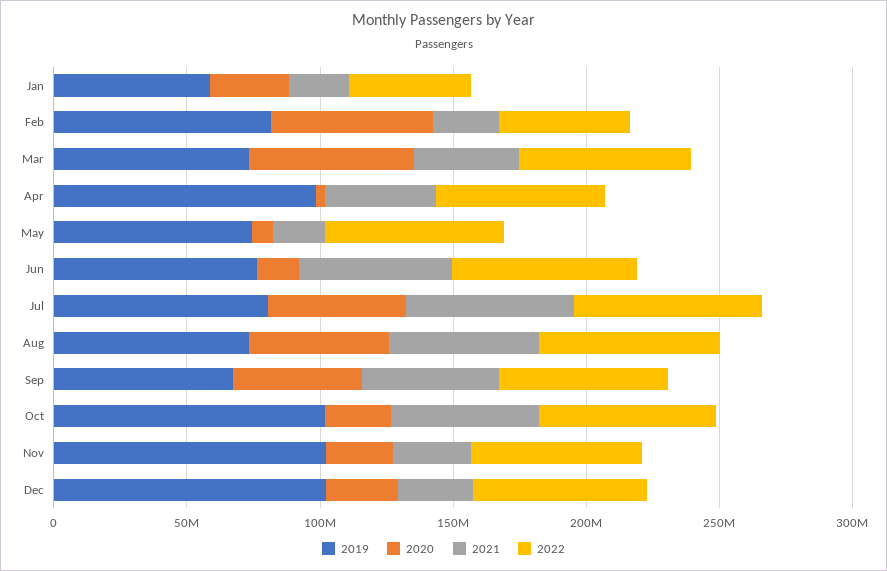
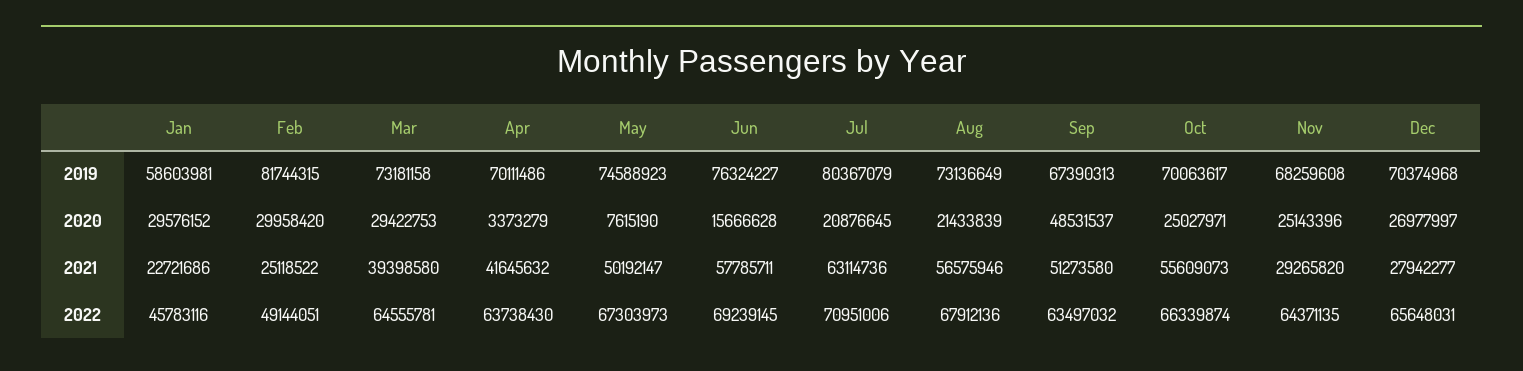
2020, Feb: 60000000 -> 29958420
2020, Mar: 60000000 -> 29422753
2019, Apr: 100000000 -> 70111486
2021, May: 20000000 -> 50192147
2020, Jul: 50000000 -> 20876645
2020, Aug: 50000000 -> 21433839
2019, Oct: 100000000 -> 70063617
2019, Nov: 100000000 -> 68259608
2019, Dec: 100000000 -> 70374968

